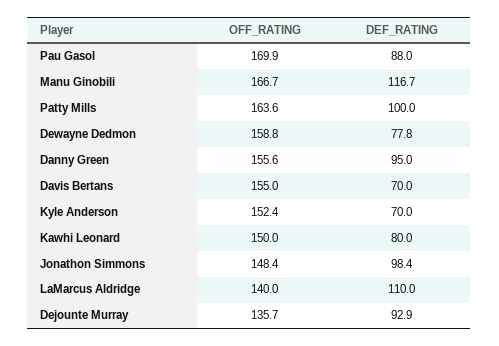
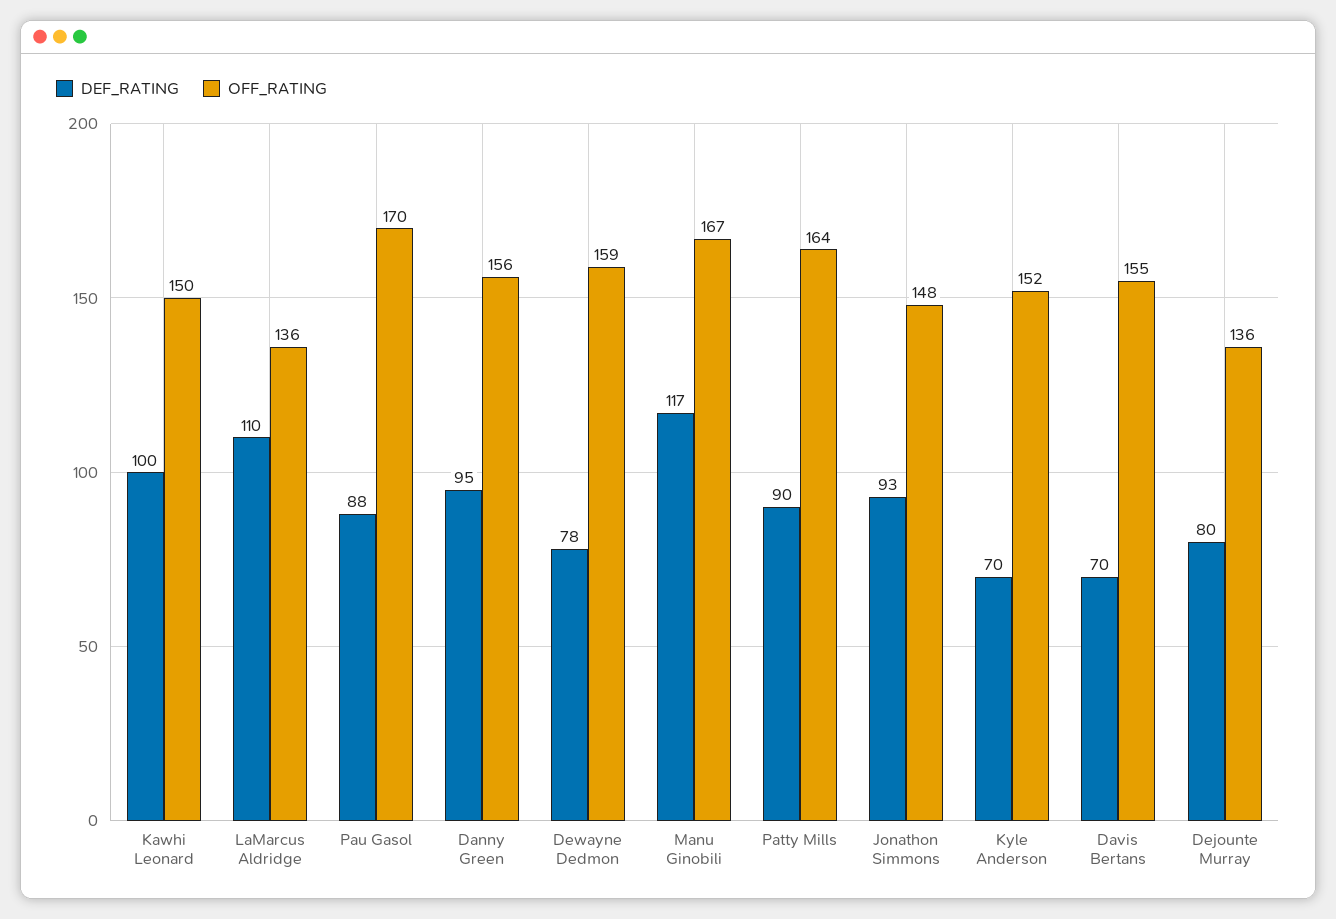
DEF_RATING, Patty Mills: 100 -> 90
DEF_RATING, Kawhi Leonard: 80 -> 100
DEF_RATING, Jonathon Simmons: 98.4 -> 93
OFF_RATING, LaMarcus Aldridge: 140 -> 136
DEF_RATING, Dejounte Murray: 92.9 -> 80

